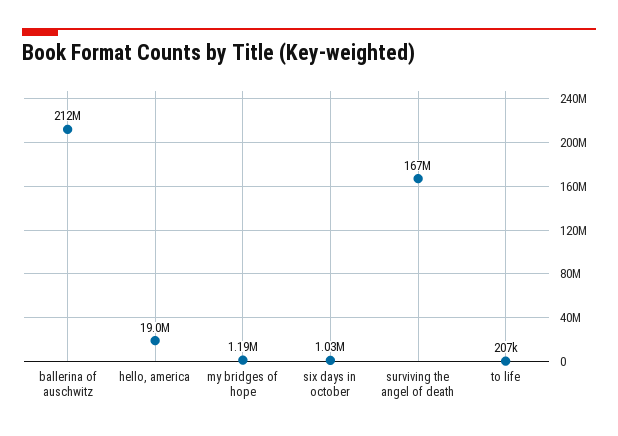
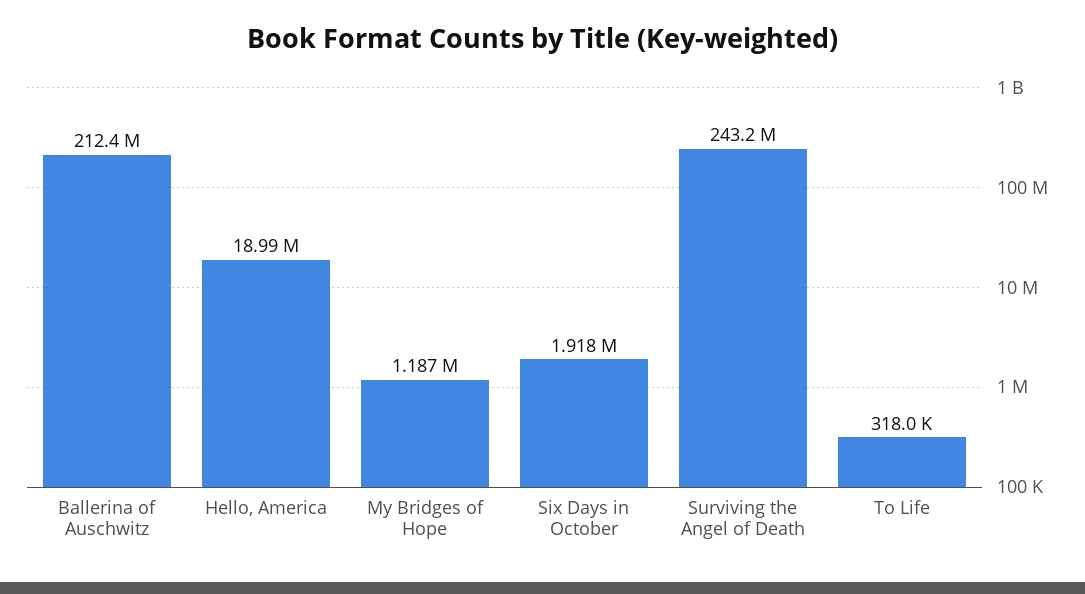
six days in october: 1030000 -> 1918000
surviving the angel of death: 167000000 -> 243200000
to life: 207000 -> 318000

